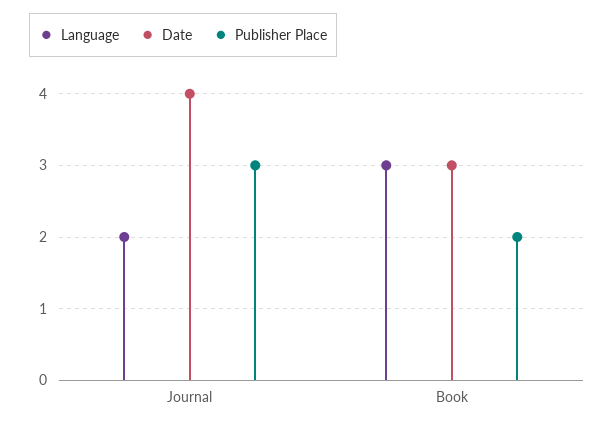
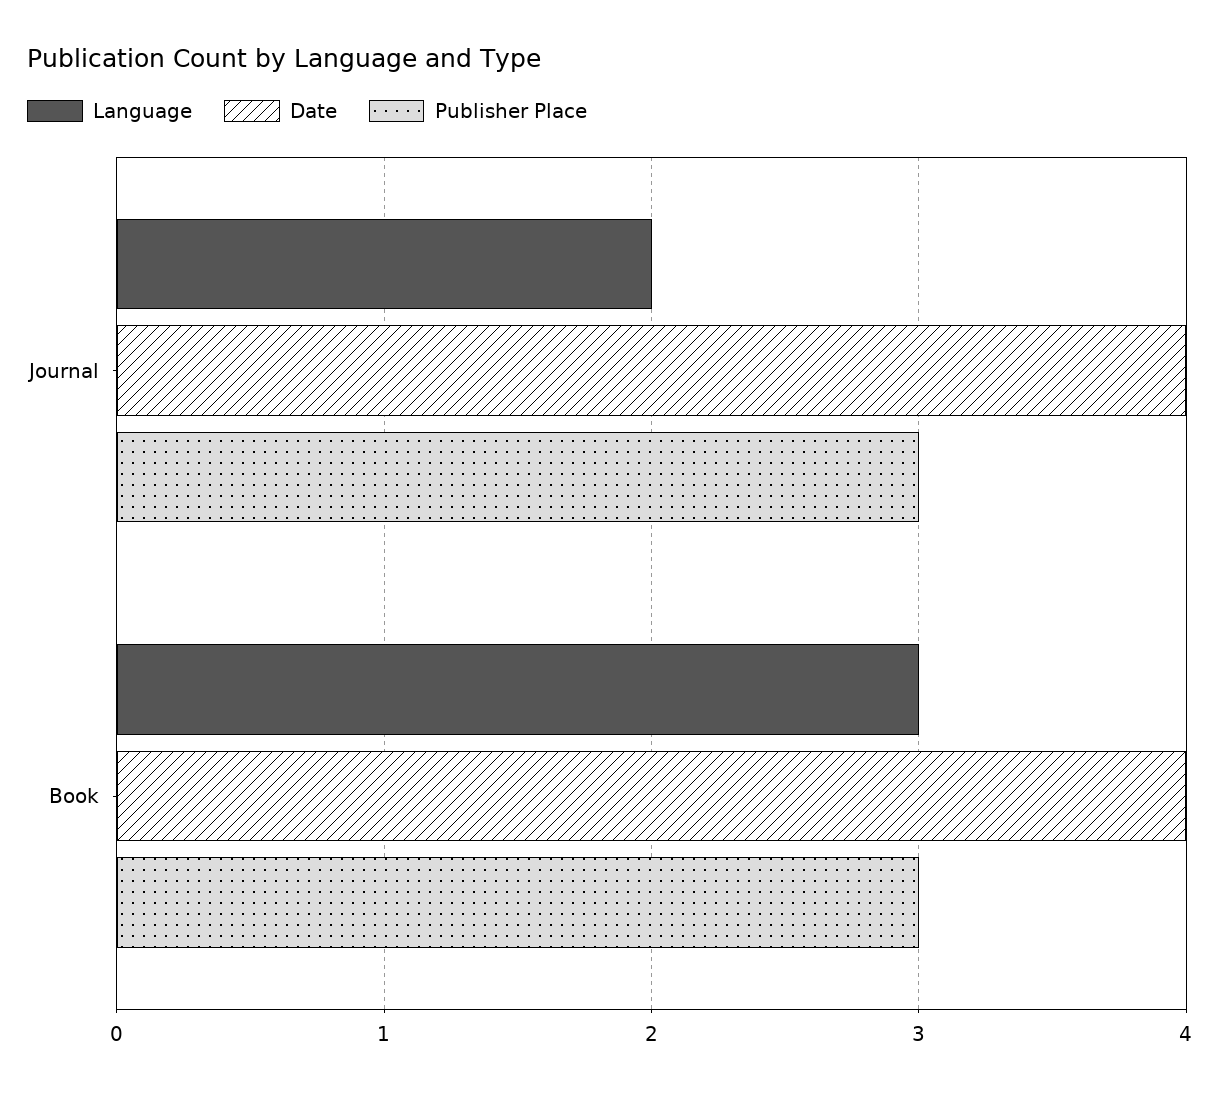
Date, Book: 3 -> 4
Publisher Place, Book: 2 -> 3

